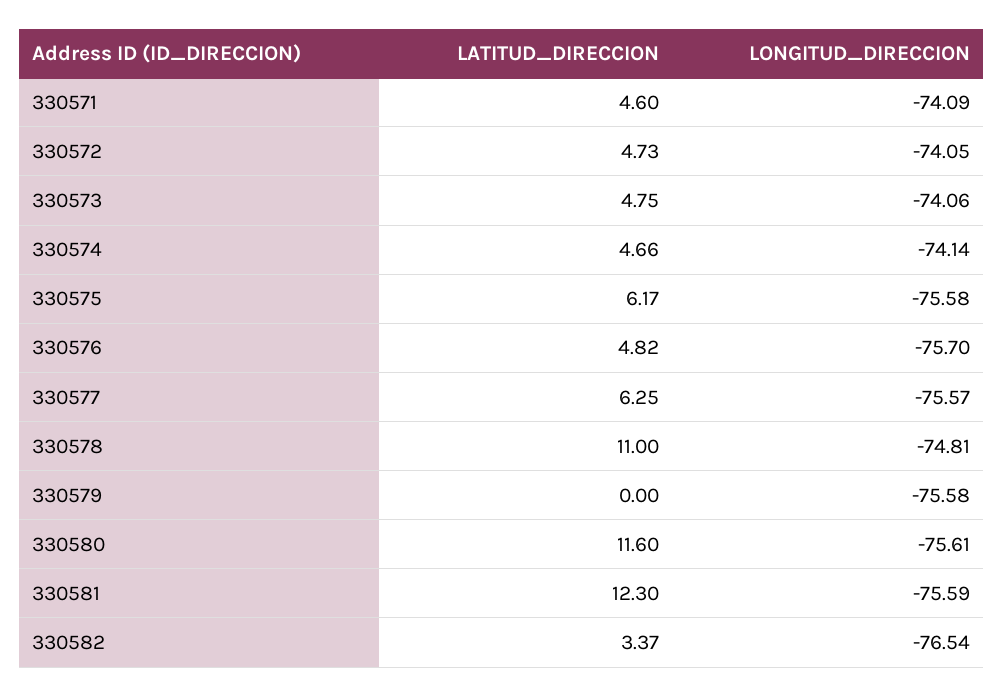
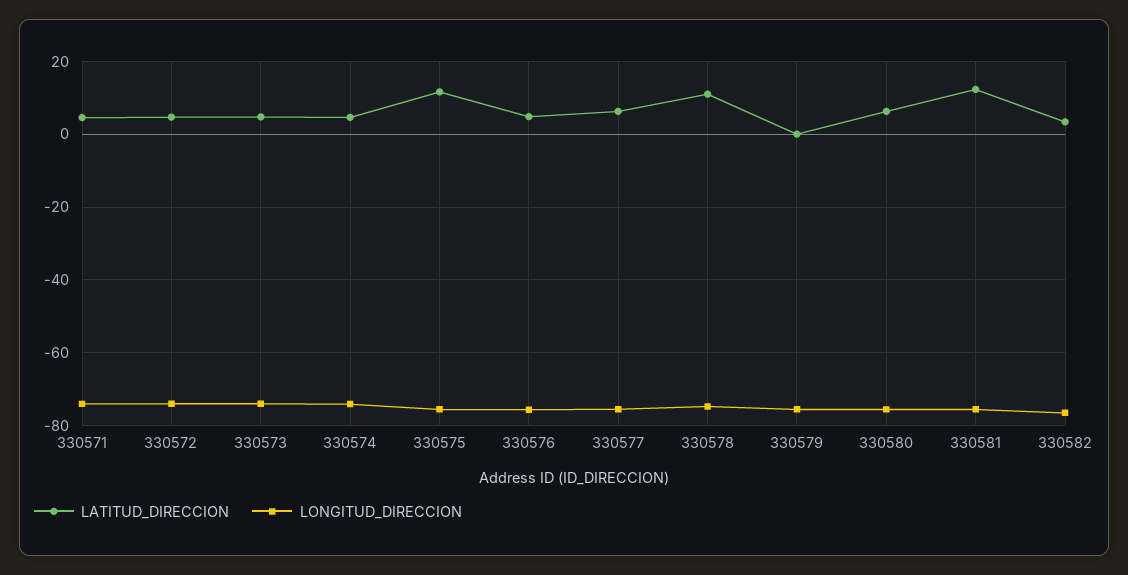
LATITUD_DIRECCION, 330575: 6.17 -> 12
LATITUD_DIRECCION, 330580: 11.6 -> 6

